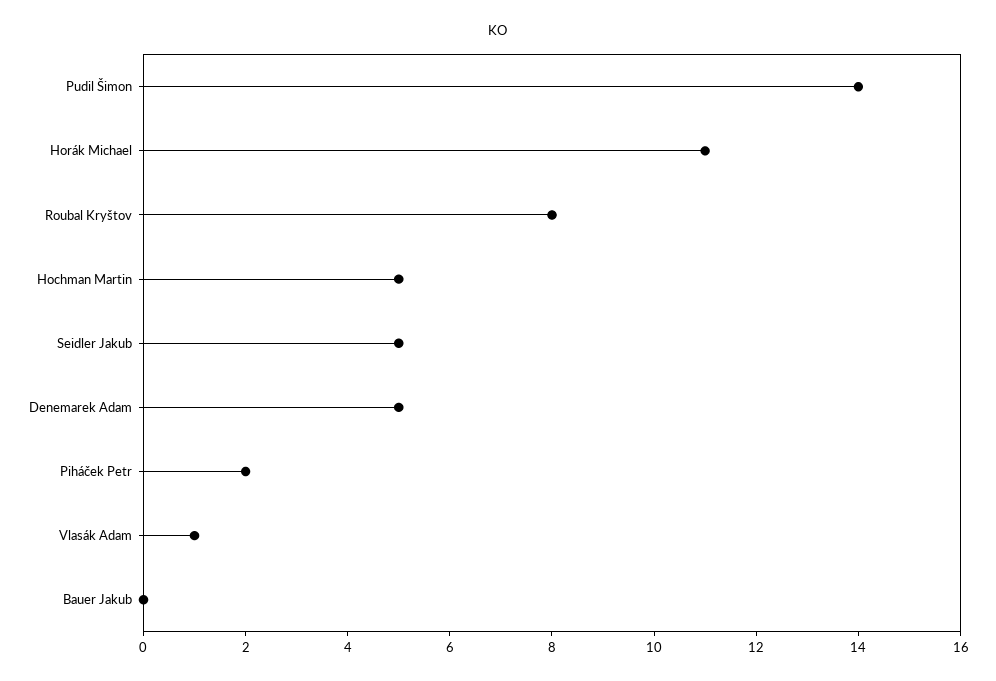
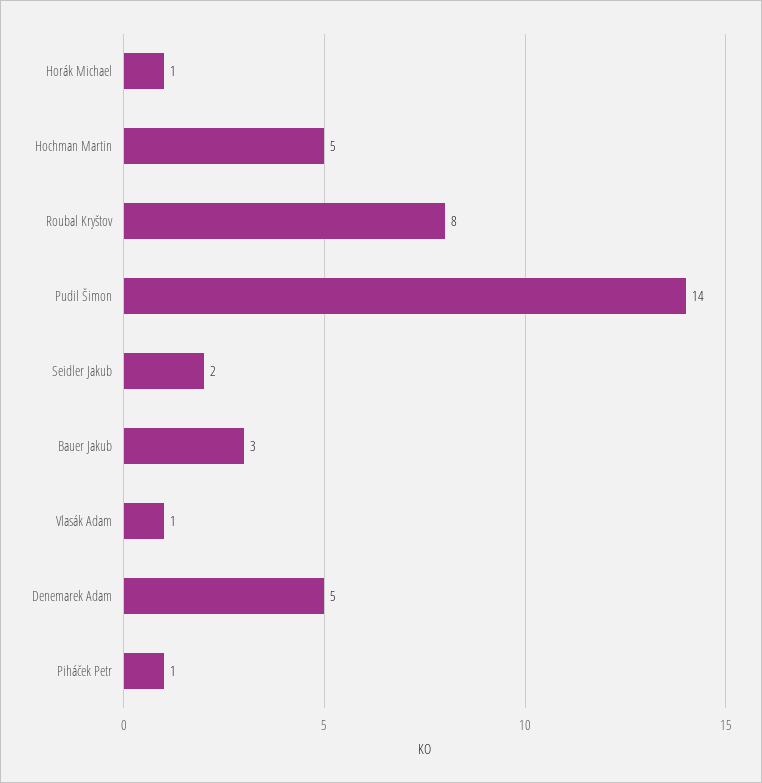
Horák Michael: 11 -> 1
Seidler Jakub: 5 -> 2
Piháček Petr: 2 -> 1
Bauer Jakub: 0 -> 3

